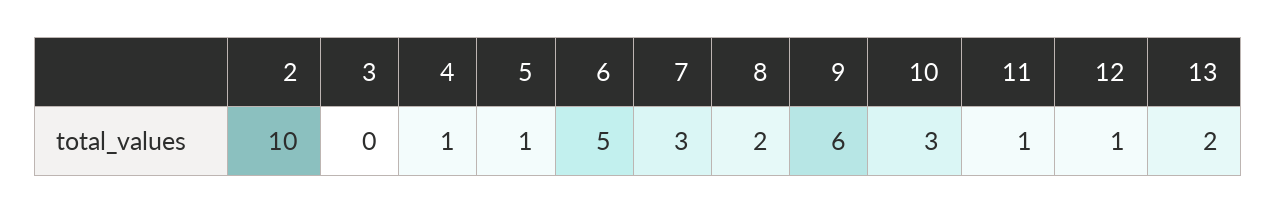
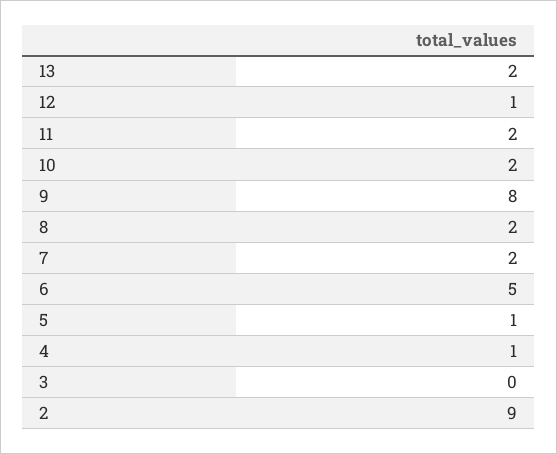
2: 10 -> 9
7: 3 -> 2
9: 6 -> 8
10: 3 -> 2
11: 1 -> 2

